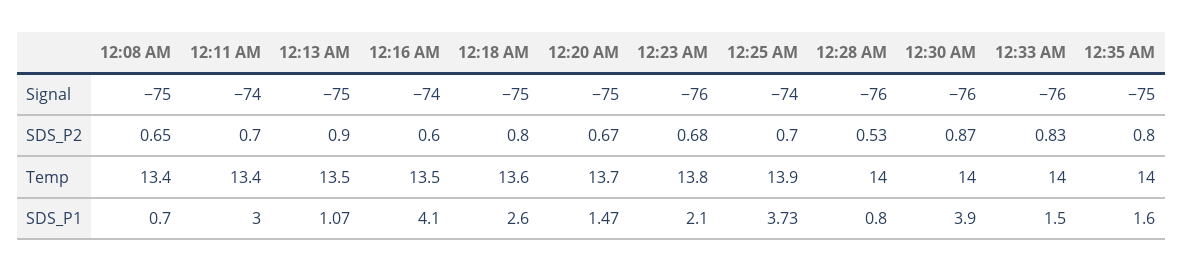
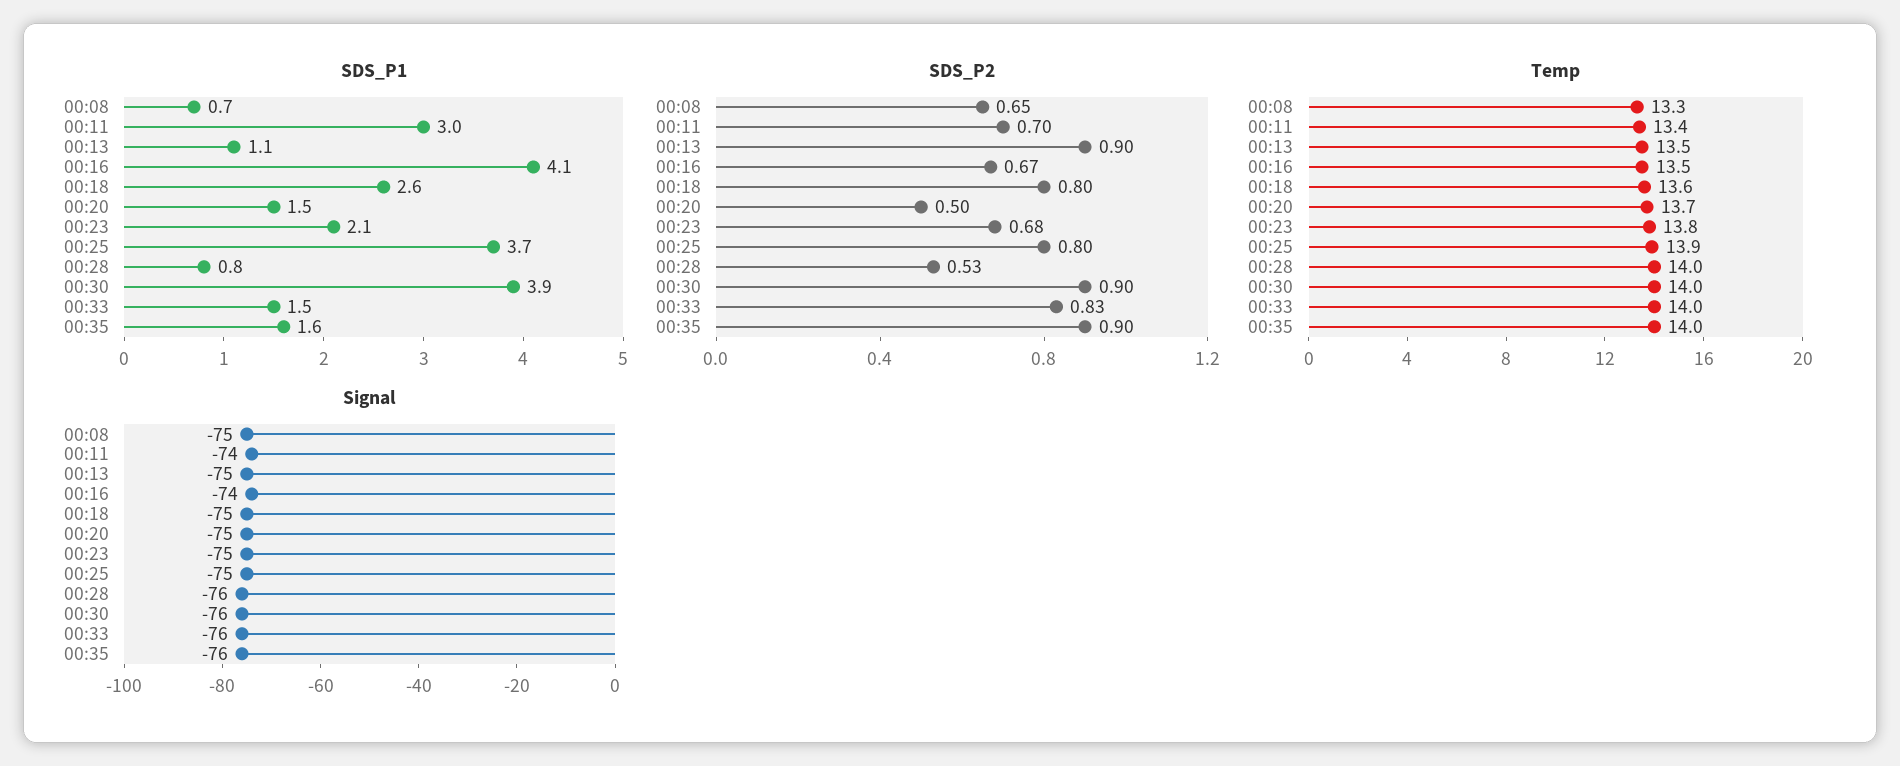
Signal, 12:23 AM: -76 -> -75
Signal, 12:25 AM: -74 -> -75
Signal, 12:35 AM: -75 -> -76
SDS_P2, 12:16 AM: 0.6 -> 0.67
SDS_P2, 12:20 AM: 0.67 -> 0.5
SDS_P2, 12:25 AM: 0.7 -> 0.8
SDS_P2, 12:30 AM: 0.87 -> 0.9
SDS_P2, 12:35 AM: 0.8 -> 0.9
Temp, 12:08 AM: 13.4 -> 13.3

